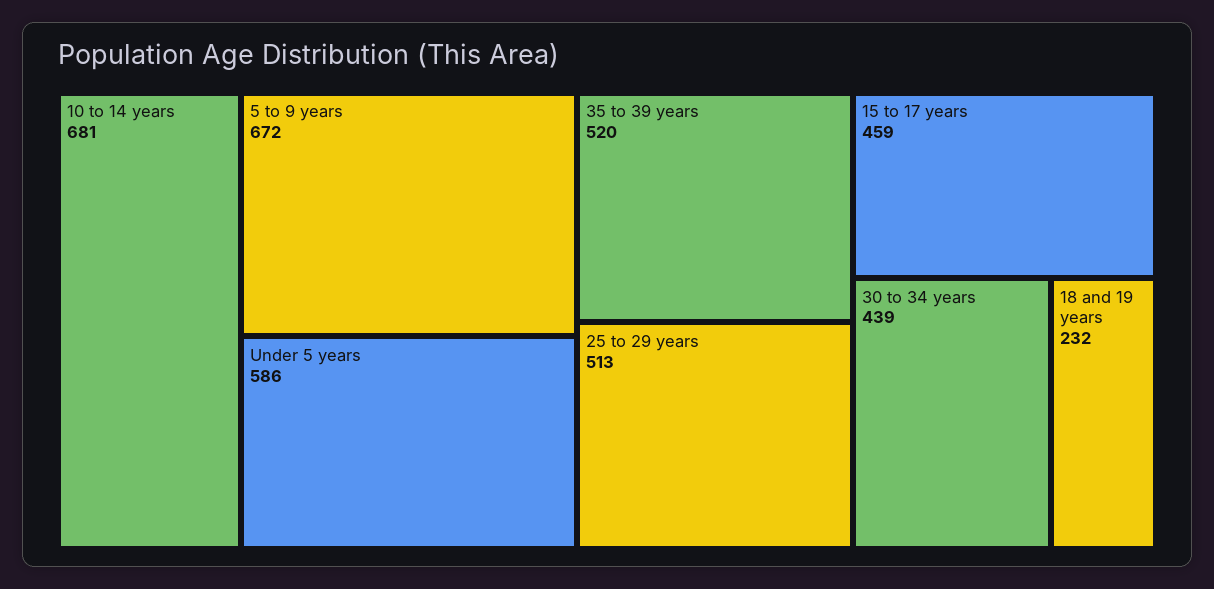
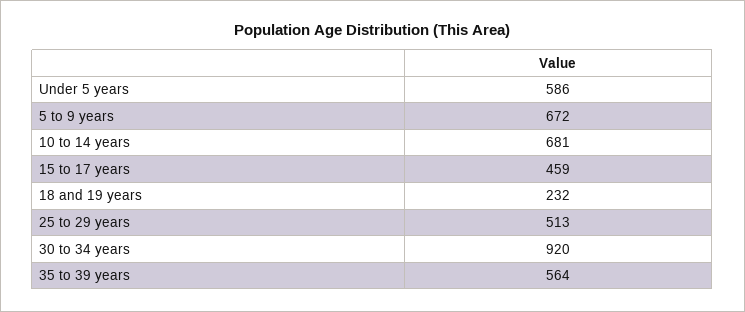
35 to 39 years: 520 -> 564
30 to 34 years: 439 -> 920

